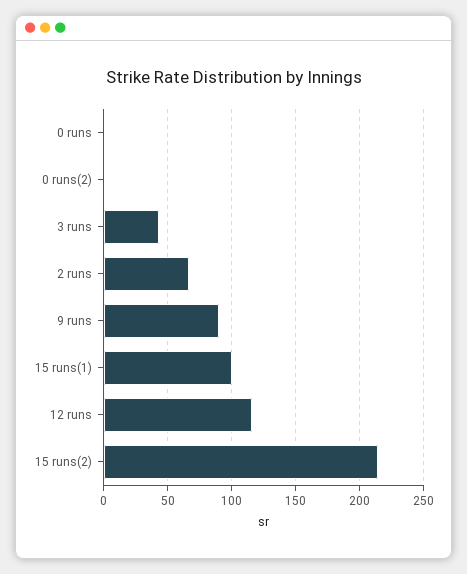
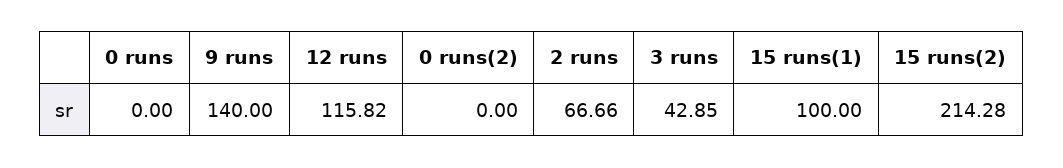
9 runs: 90 -> 140

